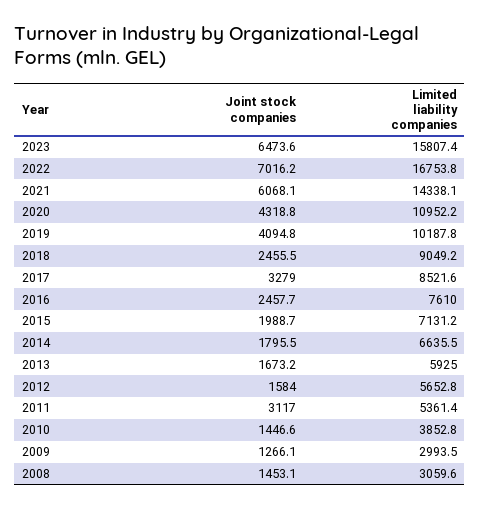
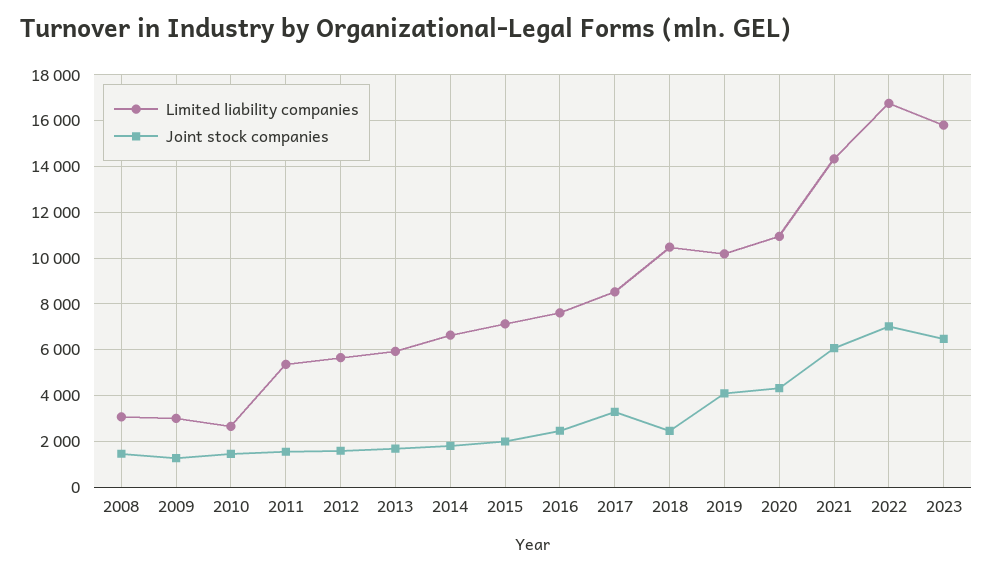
Limited liability companies, 2018: 9049.2 -> 10500
Joint stock companies, 2011: 3117 -> 1500
Limited liability companies, 2010: 3852.8 -> 2500

